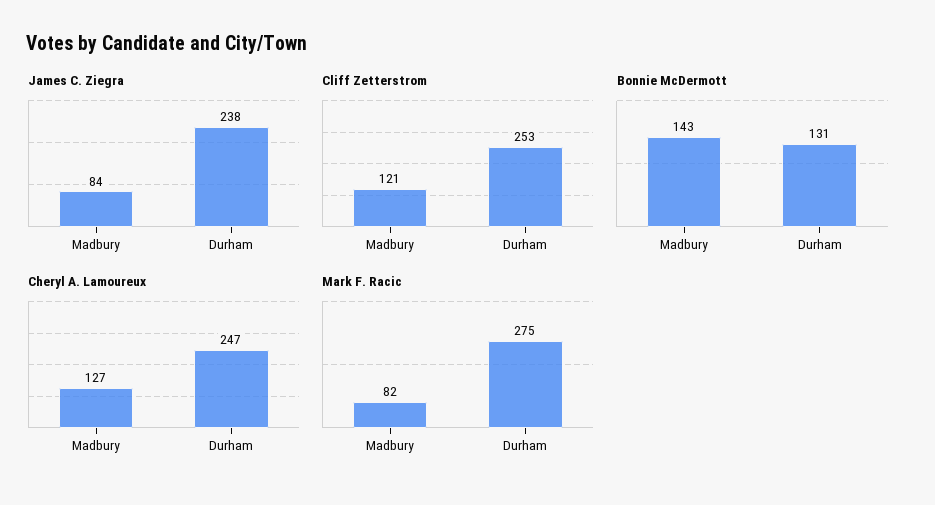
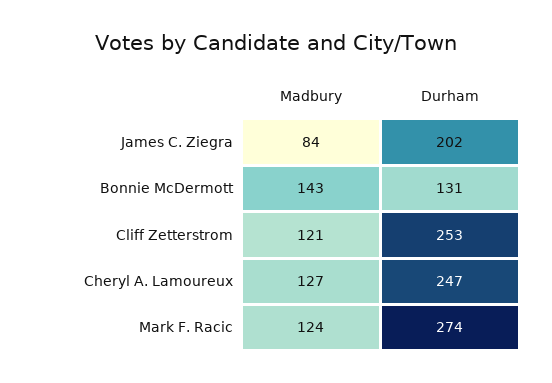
James C. Ziegra, Durham: 238 -> 202
Mark F. Racic, Madbury: 82 -> 124
Mark F. Racic, Durham: 275 -> 274

